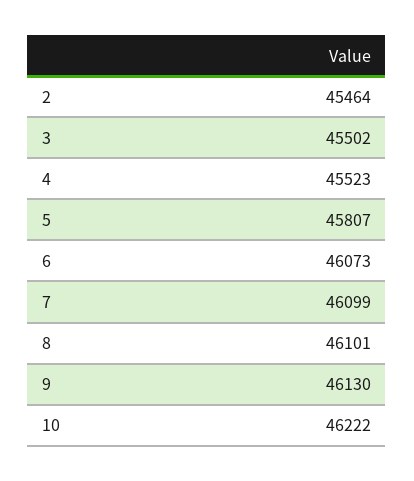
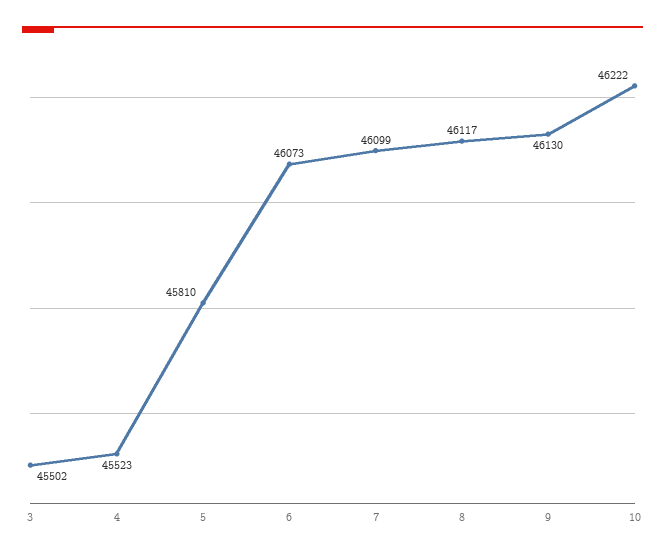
2: 45464 -> none
5: 45807 -> 45810
8: 46101 -> 46117

